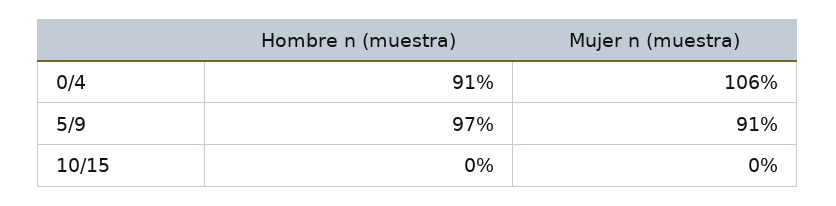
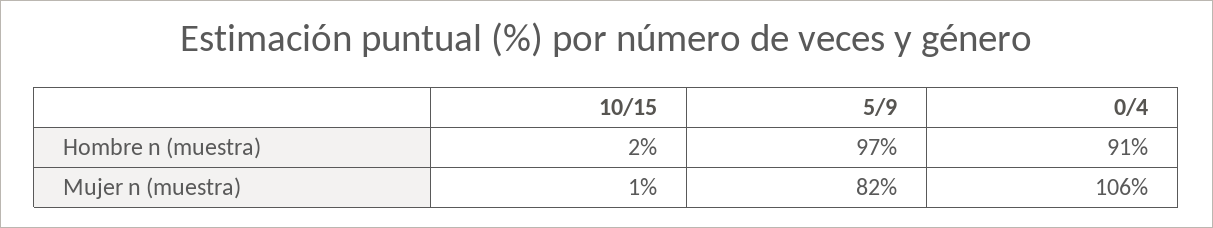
Mujer n (muestra), 5/9: 91 -> 82
Hombre n (muestra), 10/15: 0 -> 2
Mujer n (muestra), 10/15: 0 -> 1

